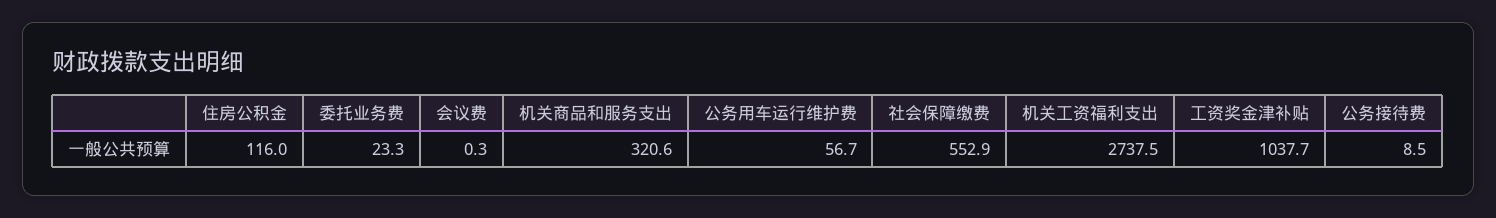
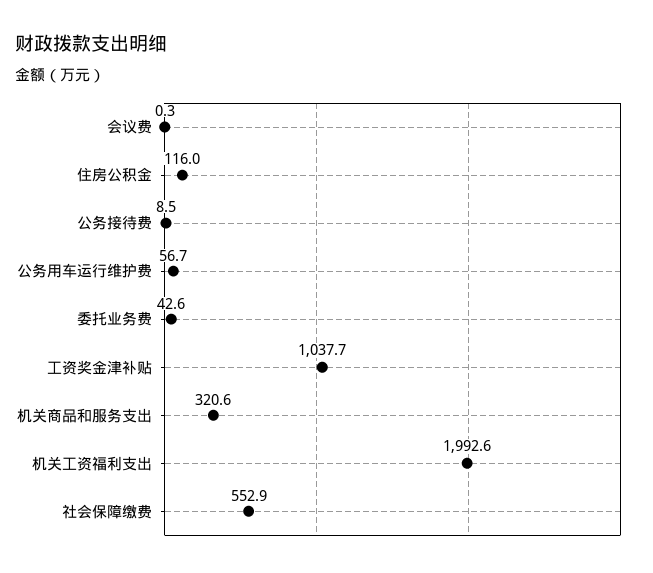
委托业务费: 23.3 -> 42.6
机关工资福利支出: 2737.5 -> 1992.6

